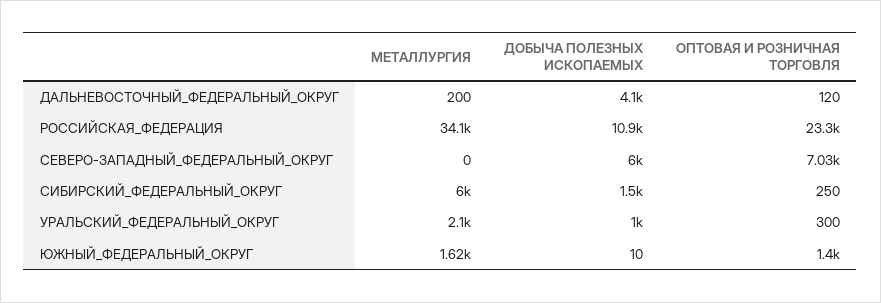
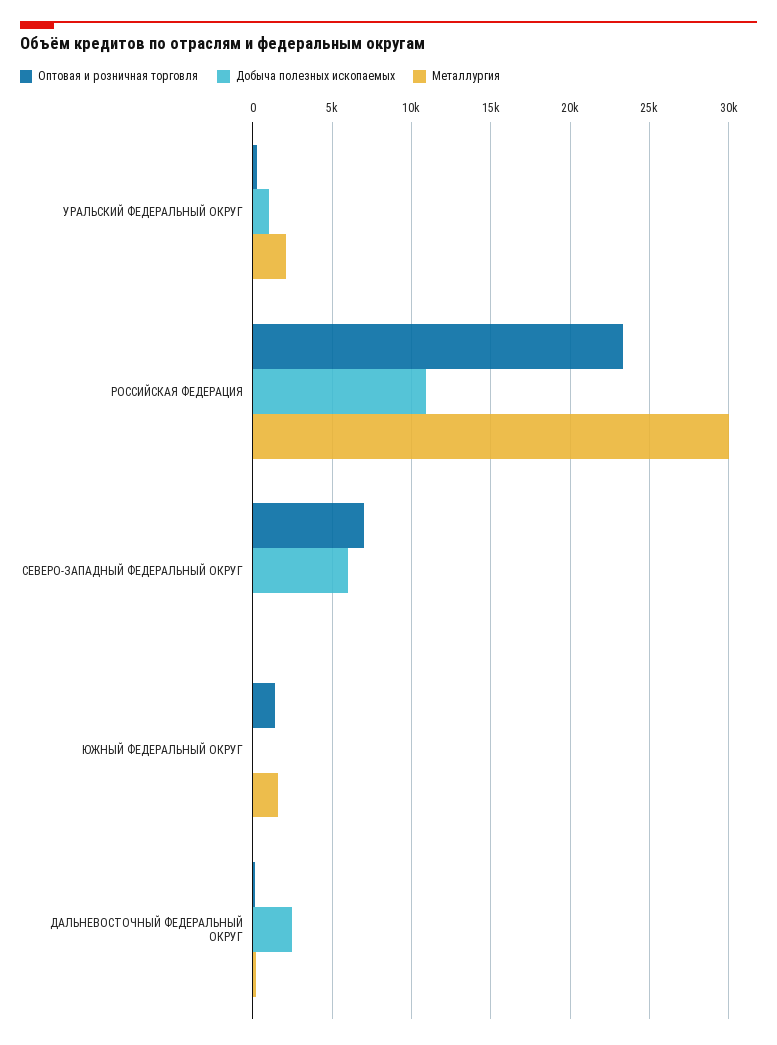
ДОБЫЧА ПОЛЕЗНЫХ ИСКОПАЕМЫХ, ДАЛЬНЕВОСТОЧНЫЙ_ФЕДЕРАЛЬНЫЙ_ОКРУГ: 4100 -> 2500
МЕТАЛЛУРГИЯ, РОССИЙСКАЯ_ФЕДЕРАЦИЯ: 34100 -> 30000
МЕТАЛЛУРГИЯ, СИБИРСКИЙ_ФЕДЕРАЛЬНЫЙ_ОКРУГ: 6000 -> none
ДОБЫЧА ПОЛЕЗНЫХ ИСКОПАЕМЫХ, СИБИРСКИЙ_ФЕДЕРАЛЬНЫЙ_ОКРУГ: 1500 -> none
ОПТОВАЯ И РОЗНИЧНАЯ ТОРГОВЛЯ, СИБИРСКИЙ_ФЕДЕРАЛЬНЫЙ_ОКРУГ: 250 -> none

